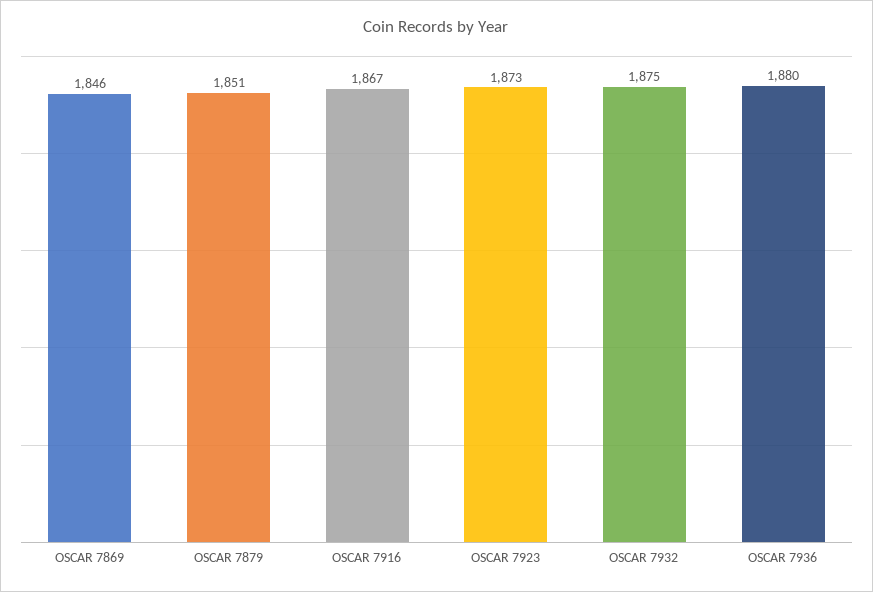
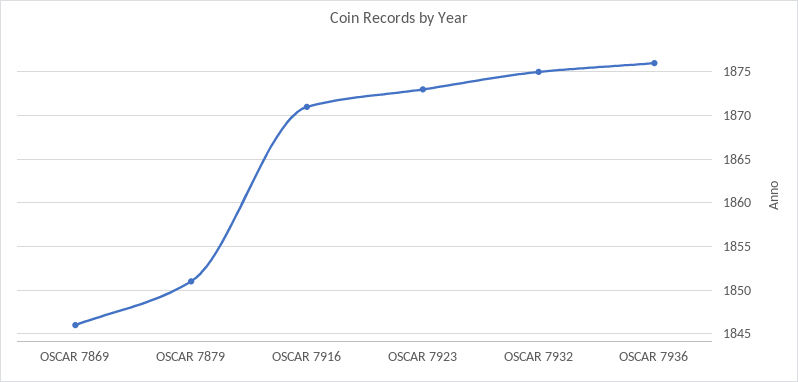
OSCAR 7916: 1867 -> 1871
OSCAR 7936: 1880 -> 1876

